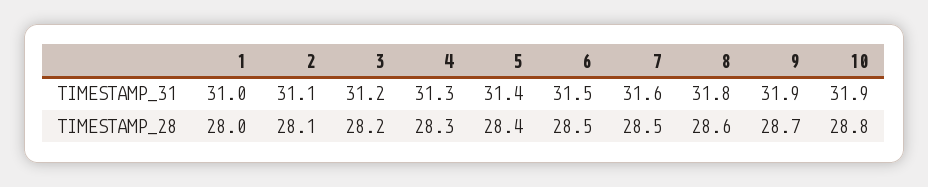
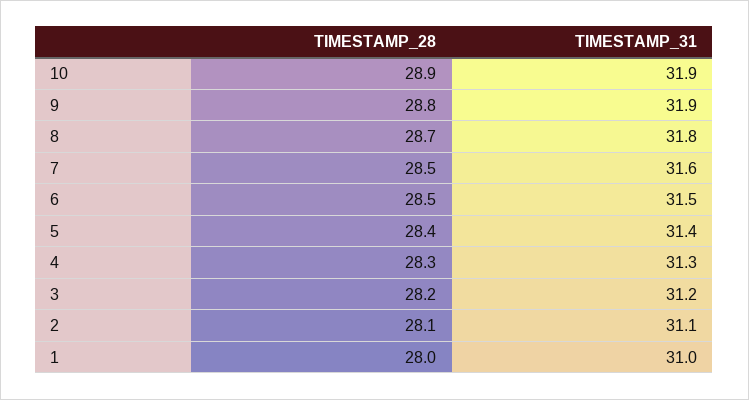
8, TIMESTAMP_28: 28.6 -> 28.7
9, TIMESTAMP_28: 28.7 -> 28.8
10, TIMESTAMP_28: 28.8 -> 28.9

